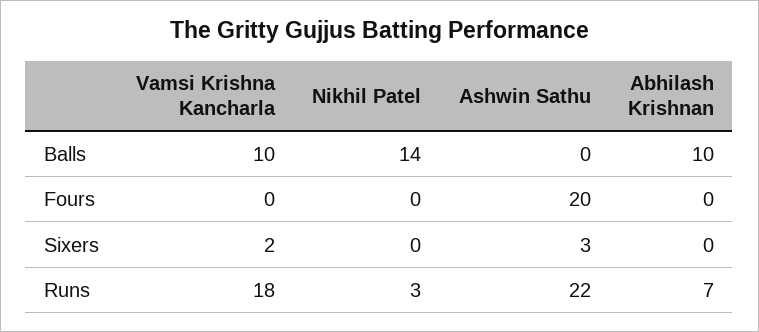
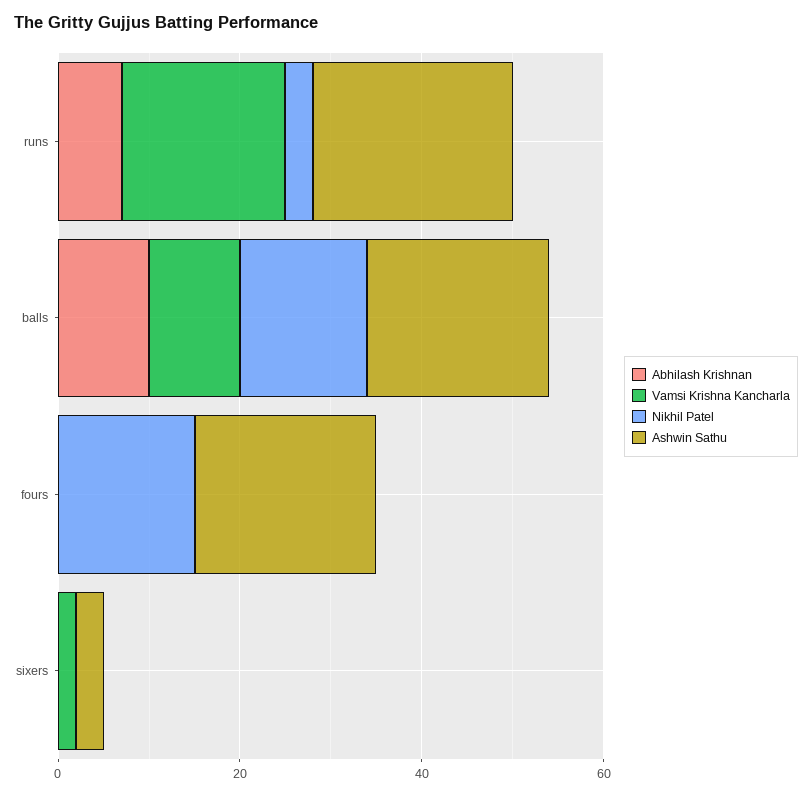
Ashwin Sathu, Balls: 0 -> 20
Nikhil Patel, Fours: 0 -> 15

